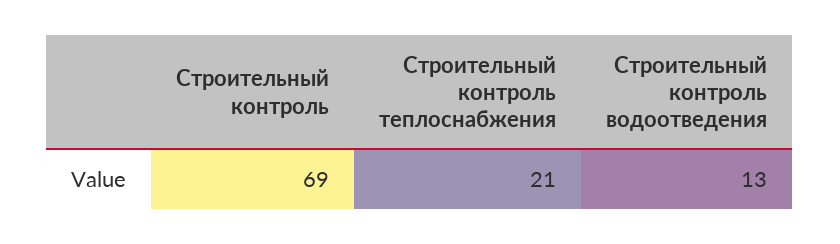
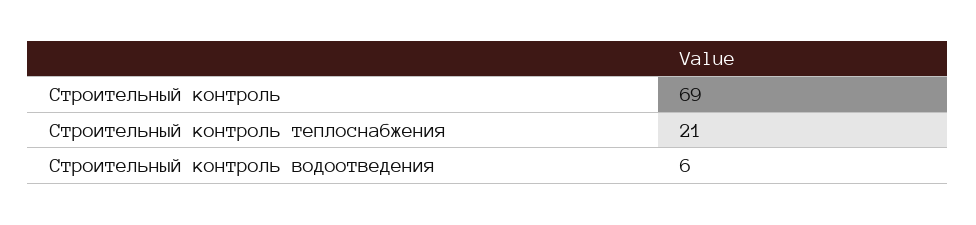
Строительный контроль водоотведения: 13 -> 6

